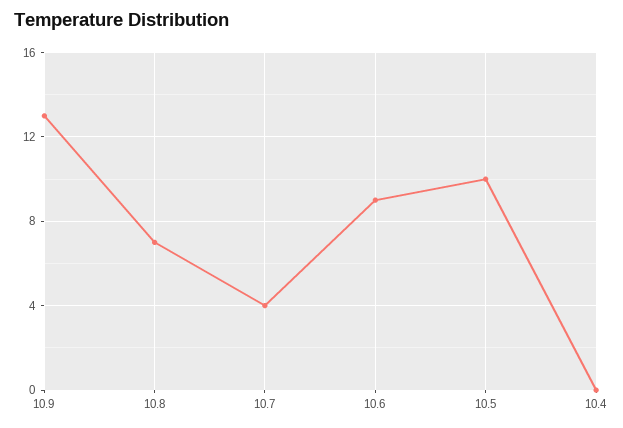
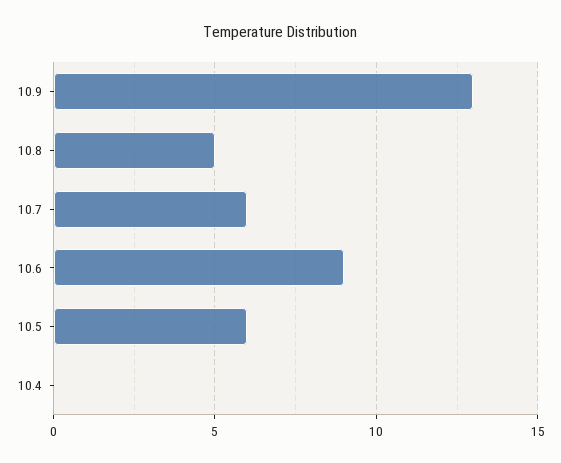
10.8: 7 -> 5
10.7: 4 -> 6
10.5: 10 -> 6

